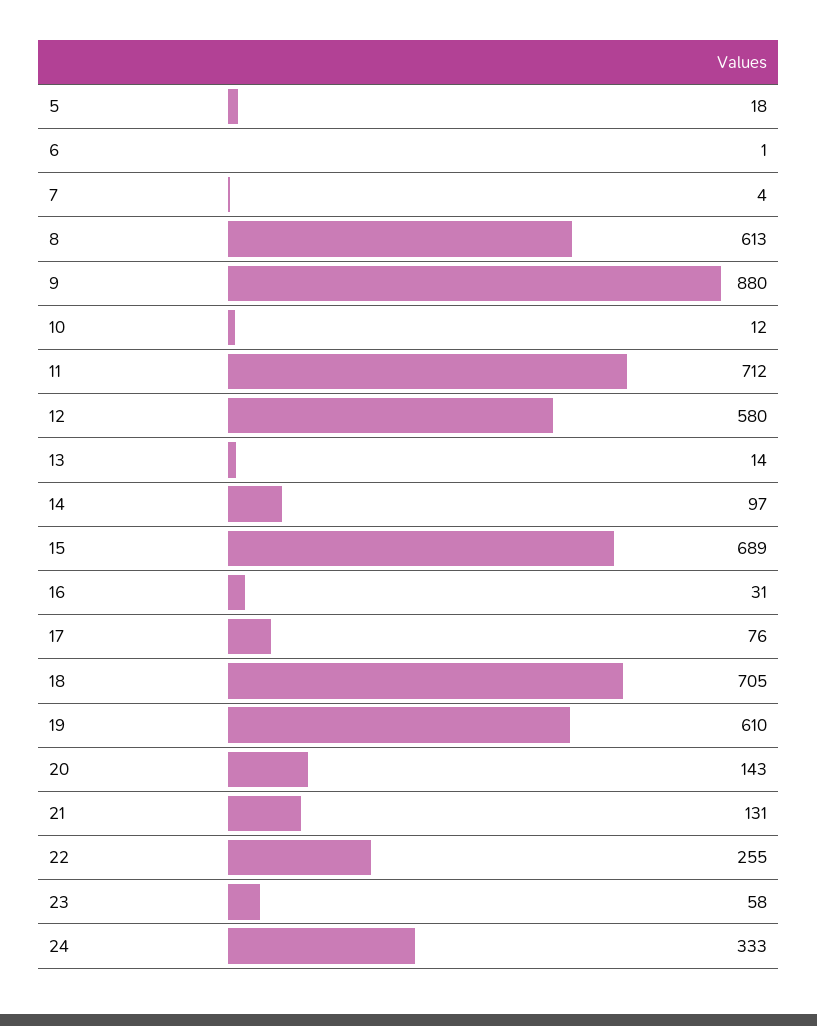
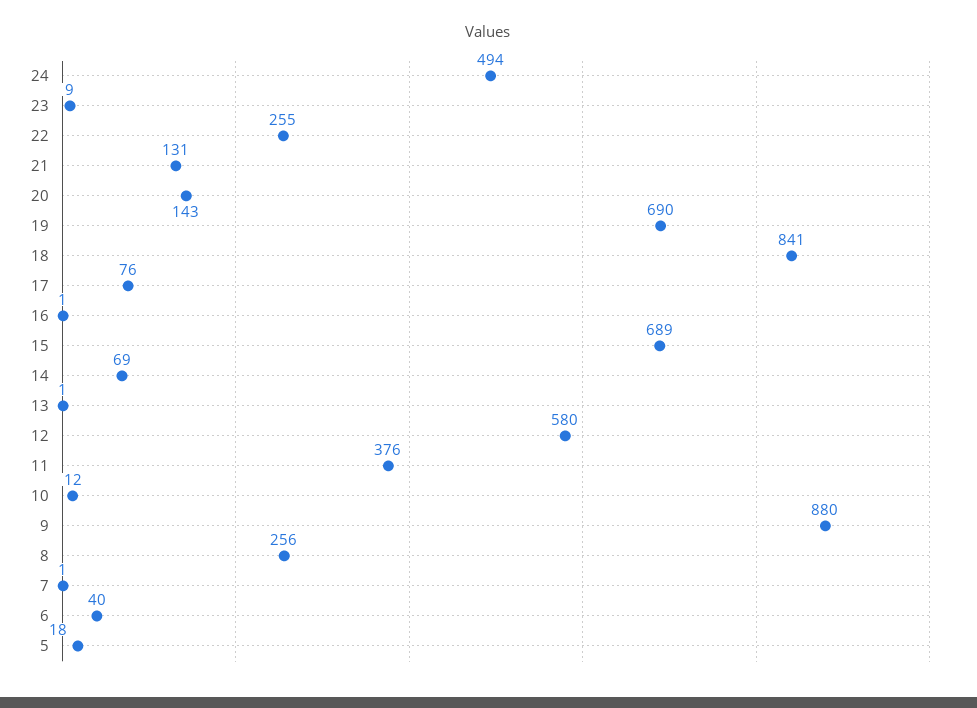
6: 1 -> 40
7: 4 -> 1
8: 613 -> 256
11: 712 -> 376
13: 14 -> 1
14: 97 -> 69
16: 31 -> 1
18: 705 -> 841
19: 610 -> 690
23: 58 -> 9
24: 333 -> 494

